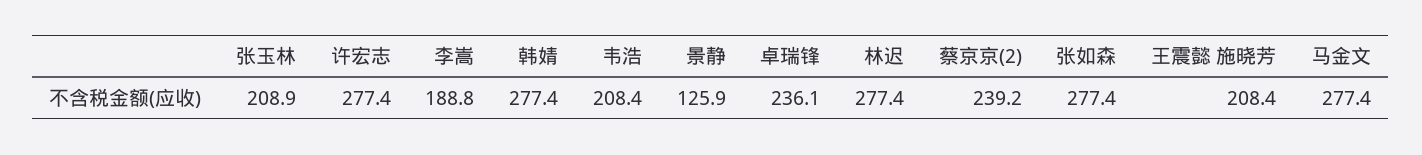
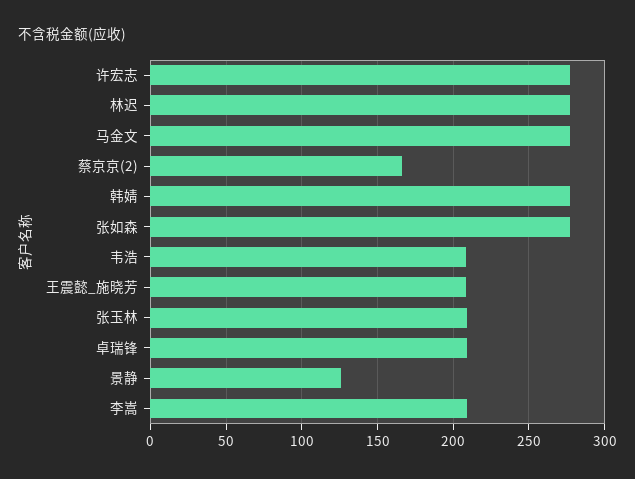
李嵩: 188.8 -> 210
卓瑞锋: 236.1 -> 210
蔡京京(2): 239.2 -> 165

